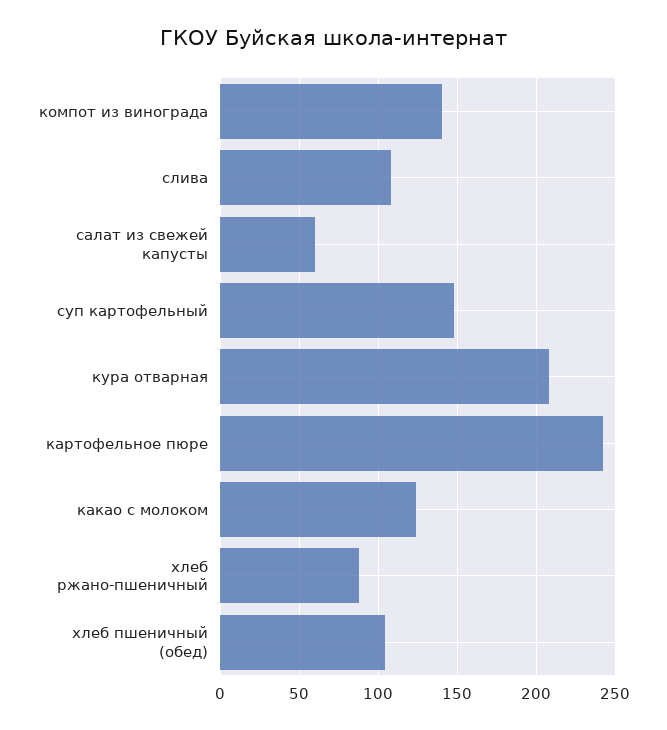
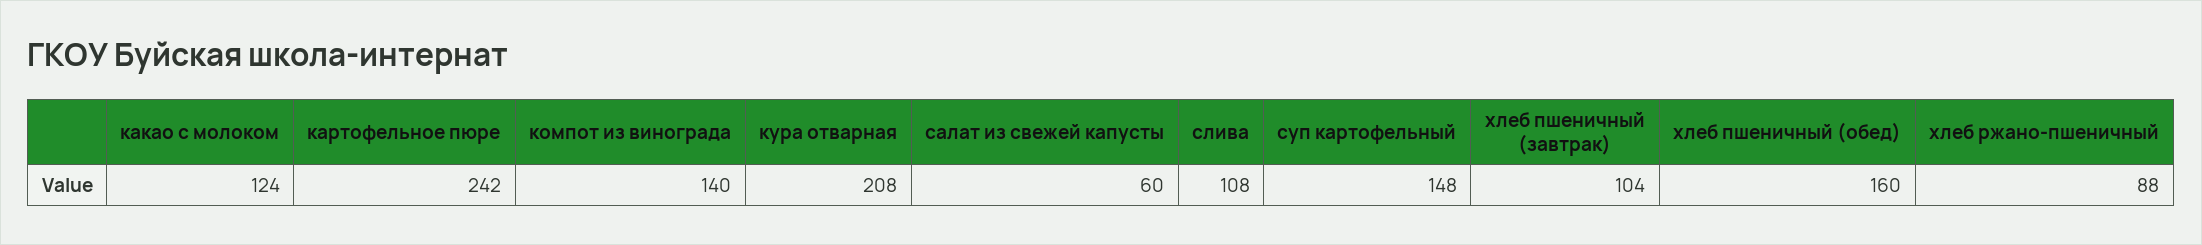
хлеб пшеничный (обед): 105 -> 160
хлеб пшеничный (завтрак): none -> 104

